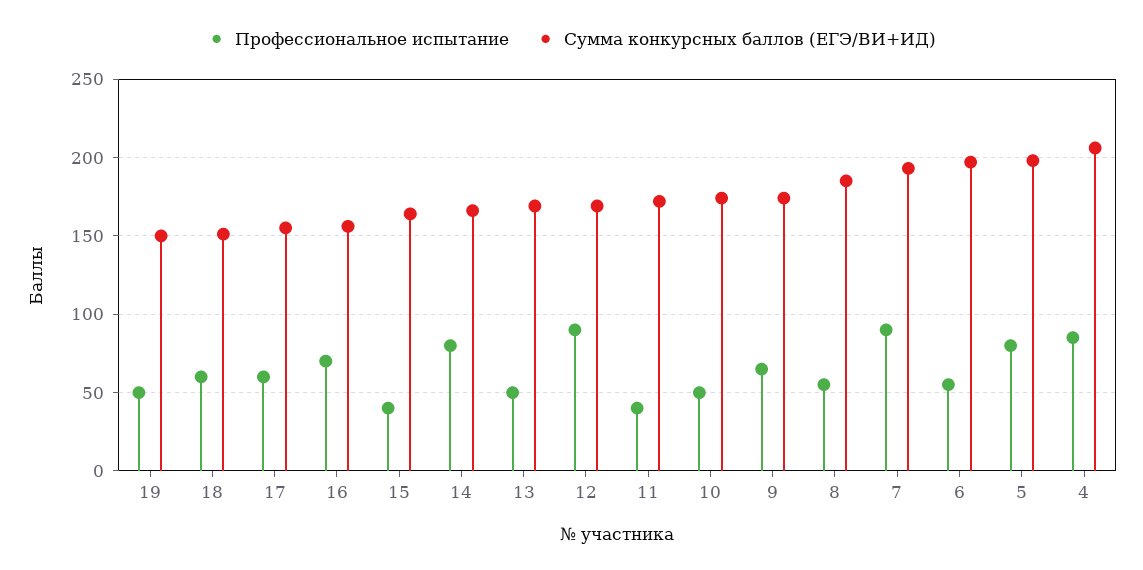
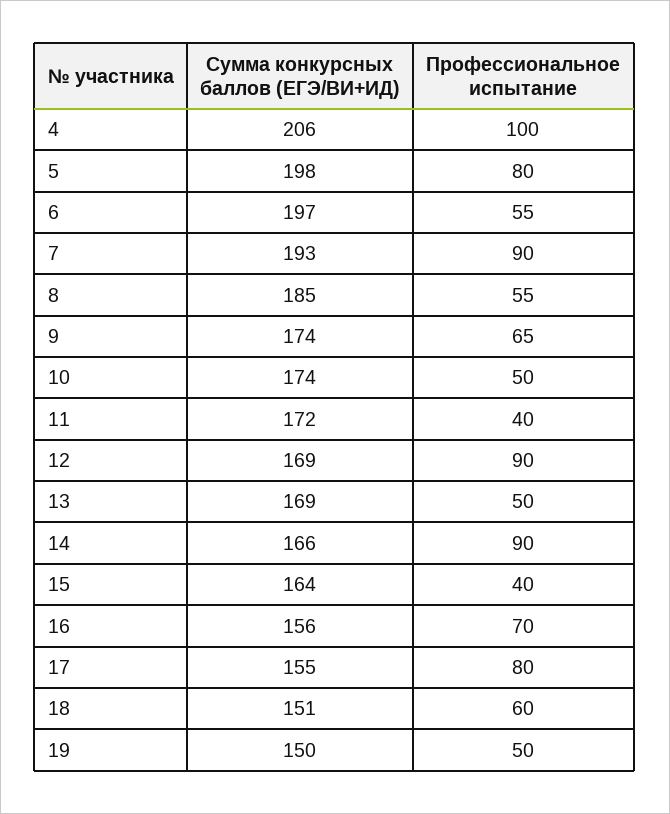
Профессиональное испытание, 17: 60 -> 80
Профессиональное испытание, 14: 80 -> 90
Профессиональное испытание, 4: 85 -> 100

